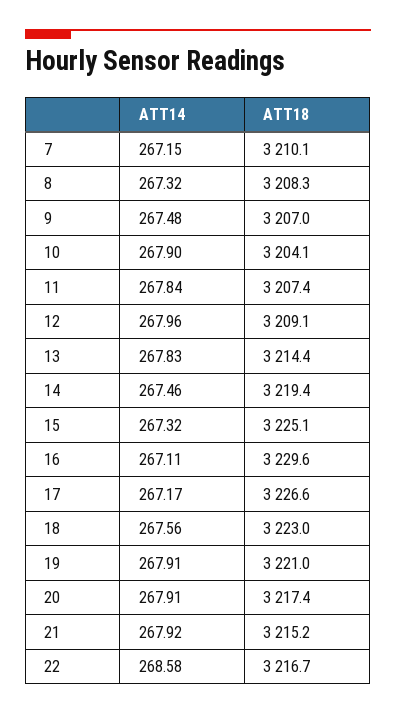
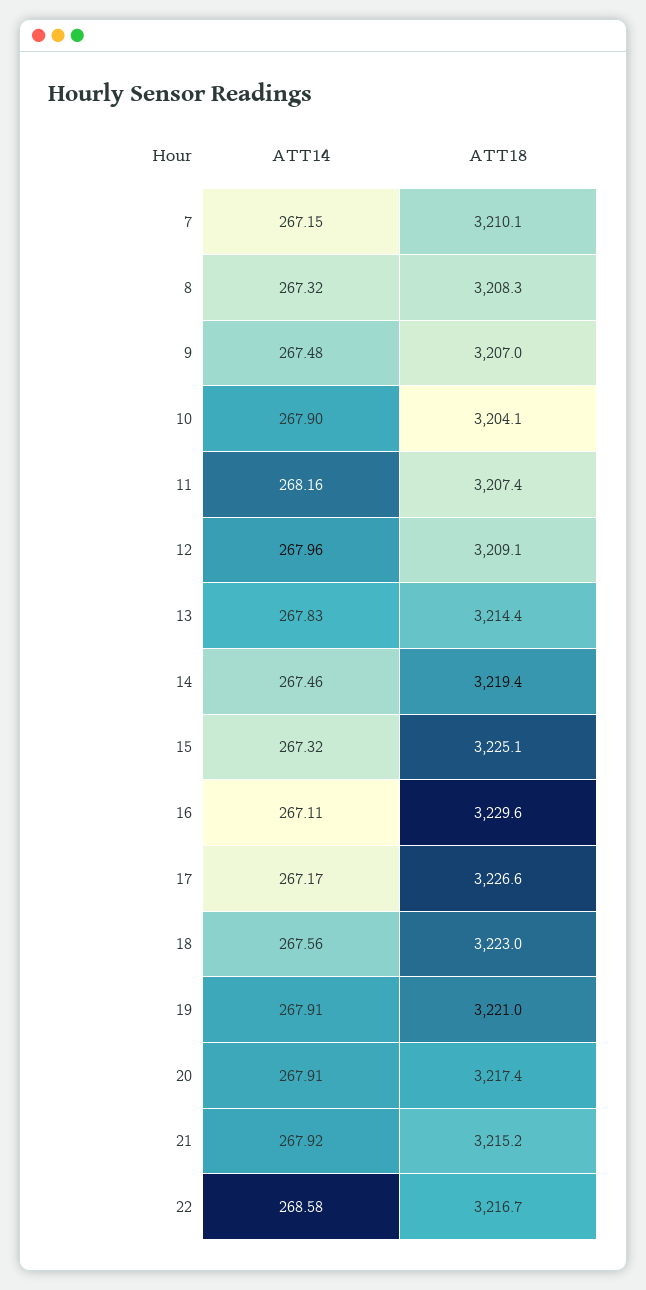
ATT14, 11: 267.84 -> 268.16

